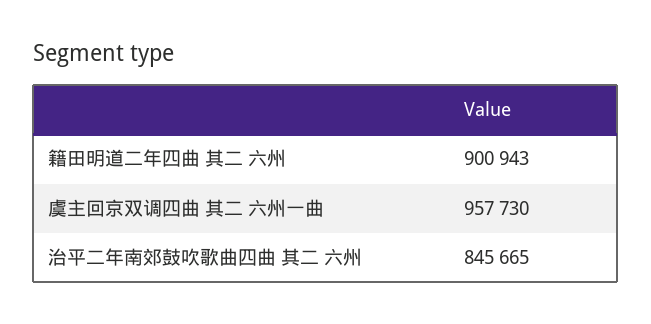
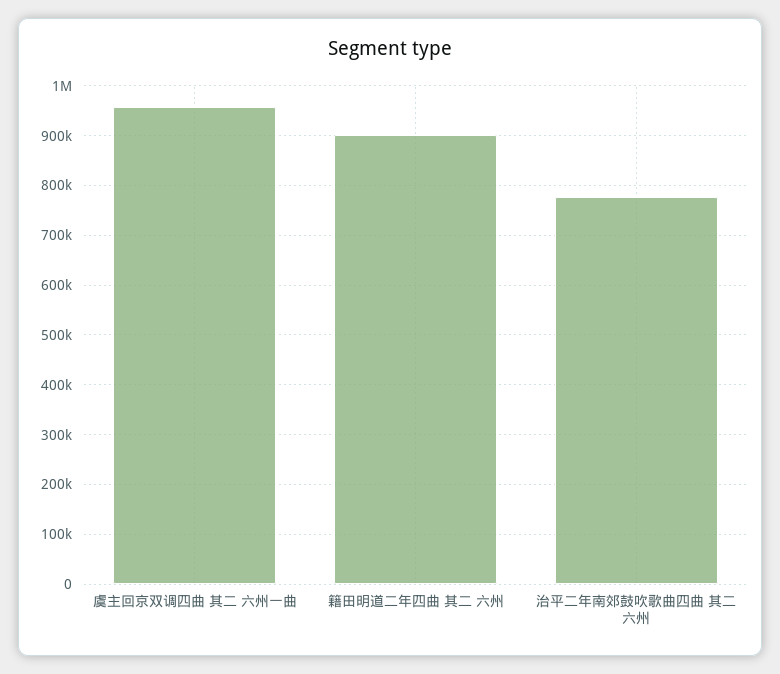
治平二年南郊鼓吹歌曲四曲 其二 六州: 845665 -> 780000

